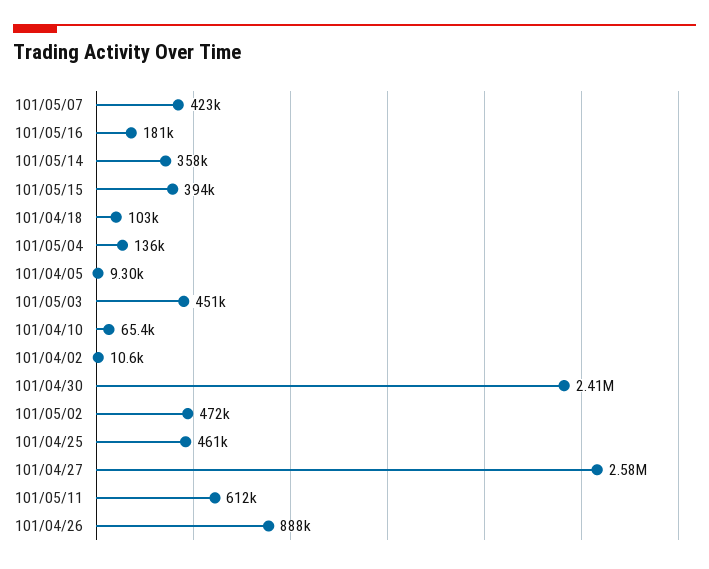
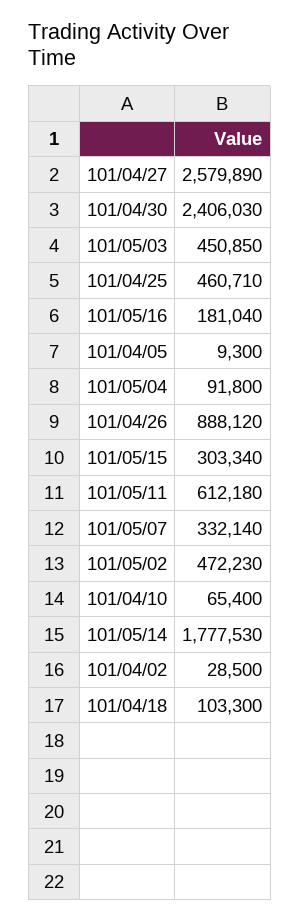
101/05/07: 423000 -> 332140
101/05/14: 358000 -> 1777530
101/05/15: 394000 -> 303340
101/05/04: 136000 -> 91800
101/04/02: 10600 -> 28500

